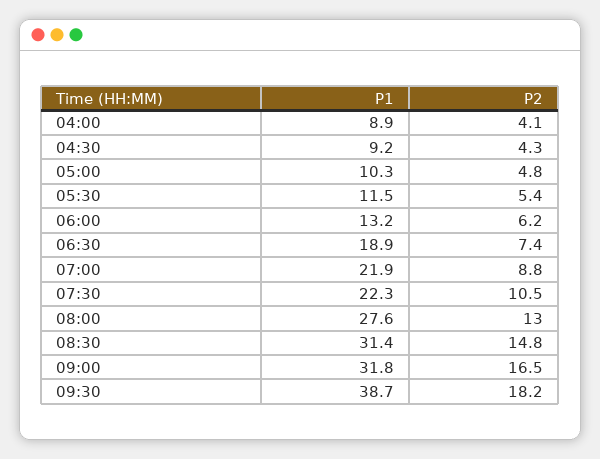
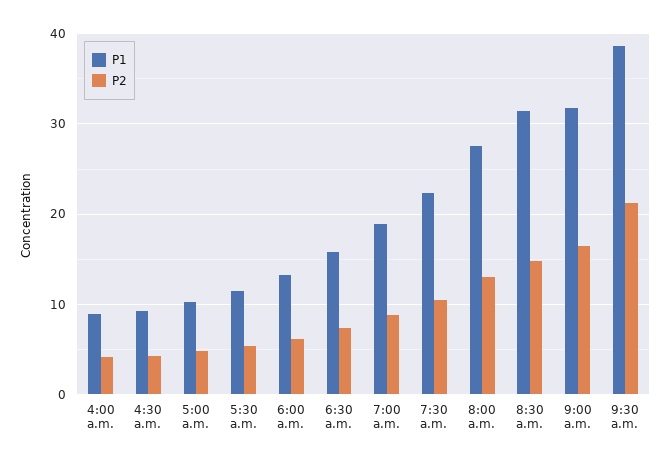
P1, 06:30: 18.9 -> 16
P1, 07:00: 21.9 -> 19
P2, 09:30: 18.2 -> 21

